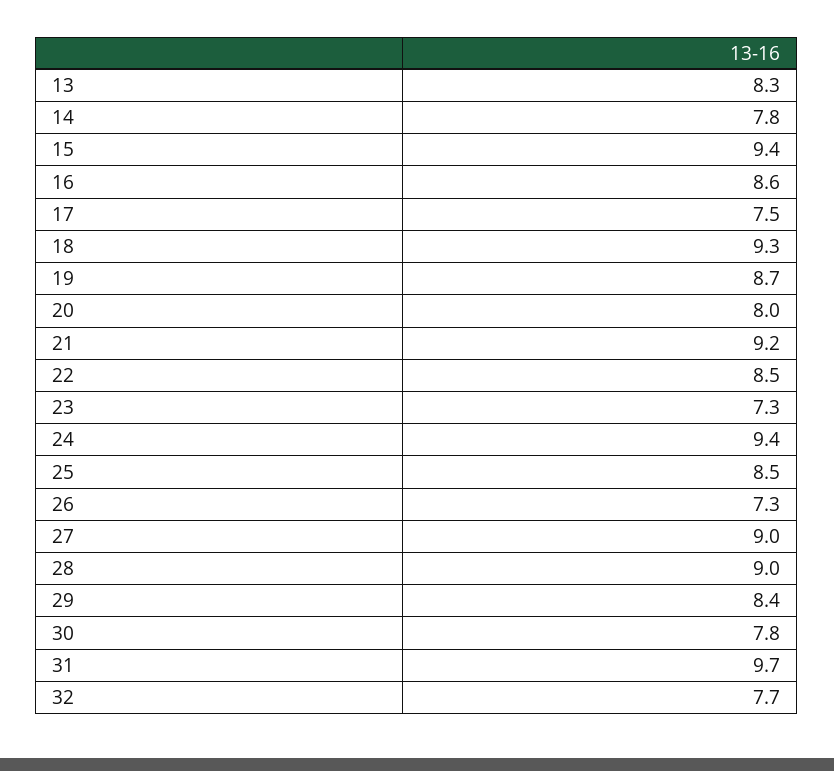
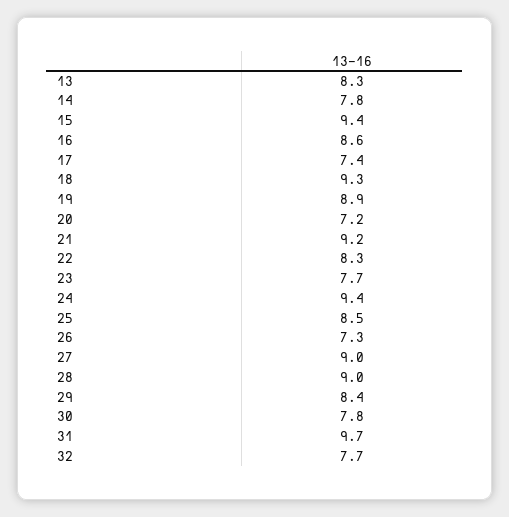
17: 7.5 -> 7.4
19: 8.7 -> 8.9
20: 8 -> 7.2
22: 8.5 -> 8.3
23: 7.3 -> 7.7

